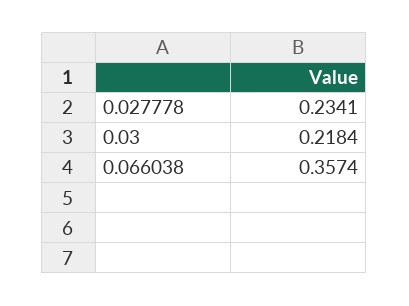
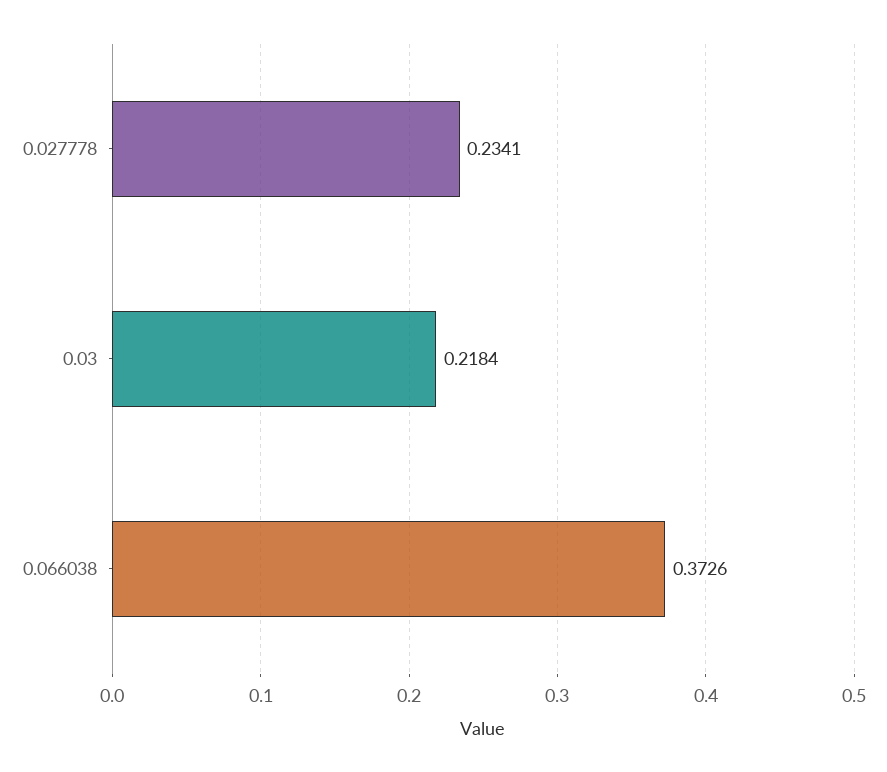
0.066038: 0.3574 -> 0.3726

